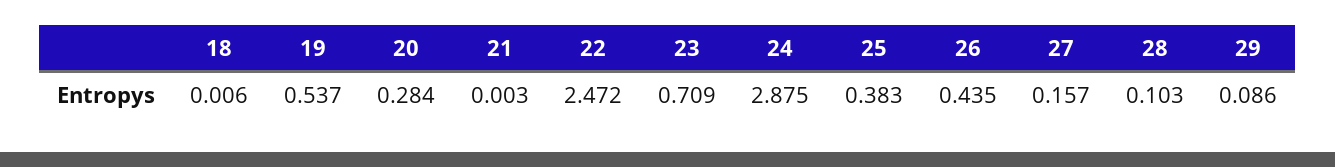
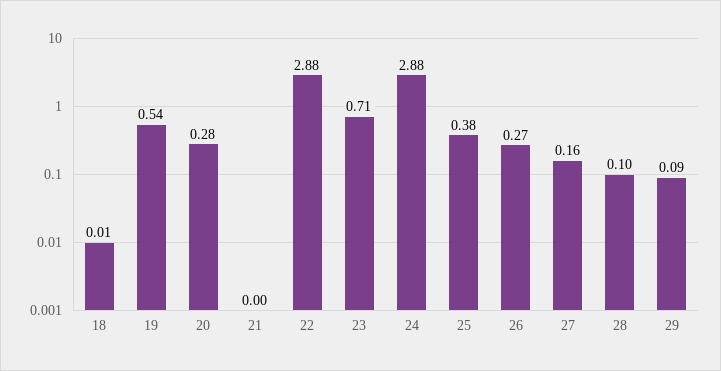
22: 2.472 -> 2.88
26: 0.435 -> 0.27

